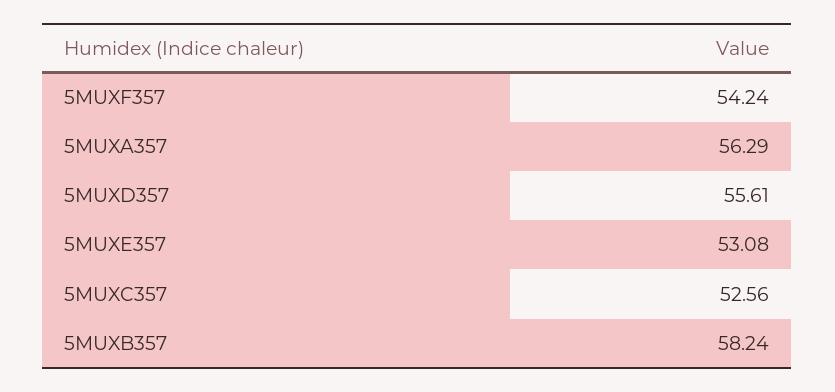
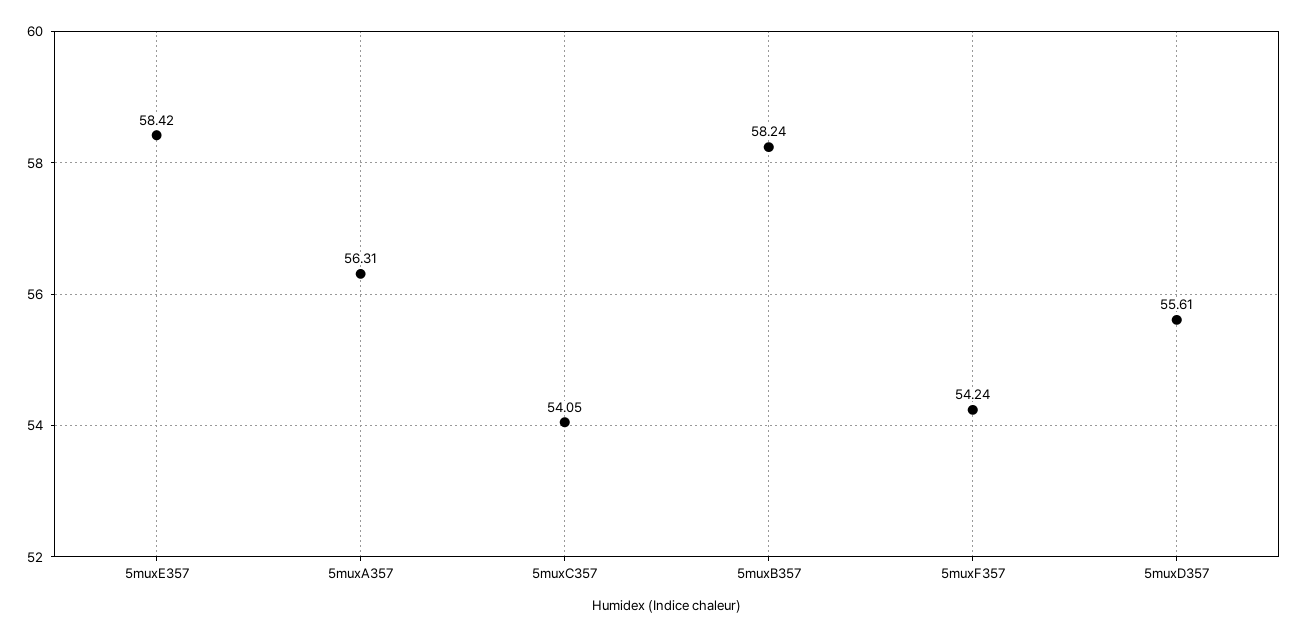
5MUXA357: 56.29 -> 56.31
5MUXE357: 53.08 -> 58.42
5MUXC357: 52.56 -> 54.05

